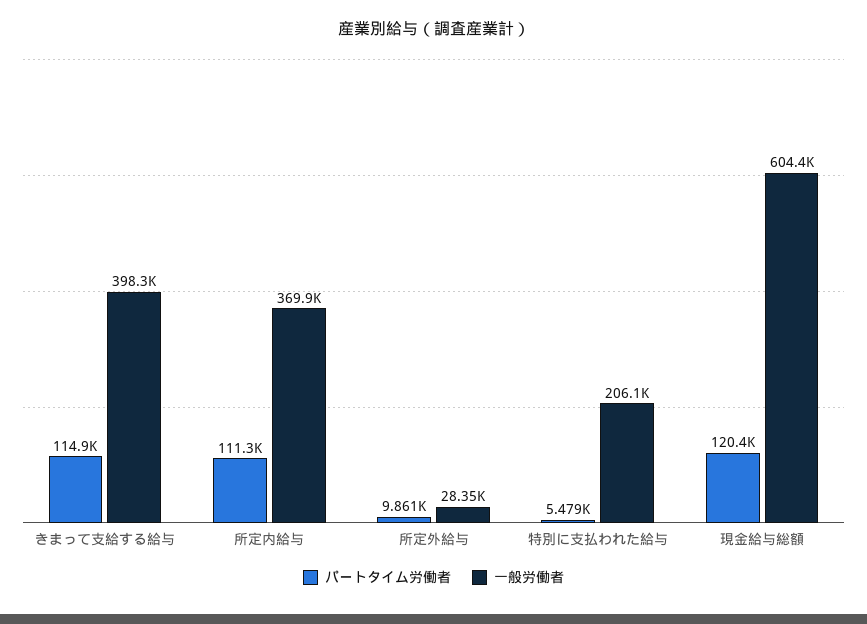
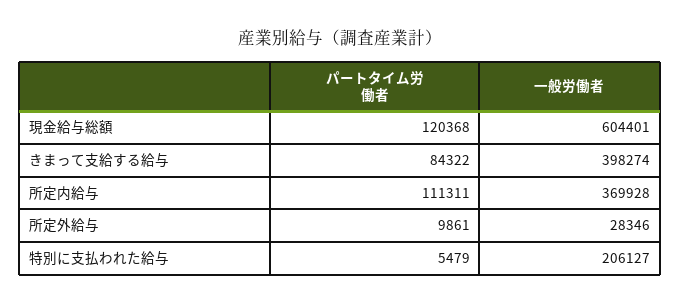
パートタイム労働者, きまって支給する給与: 114900 -> 84322

